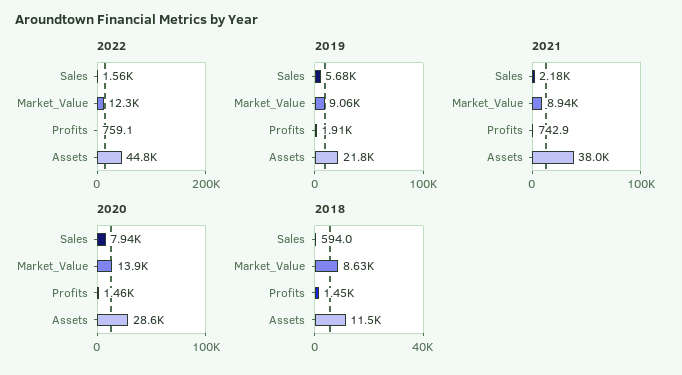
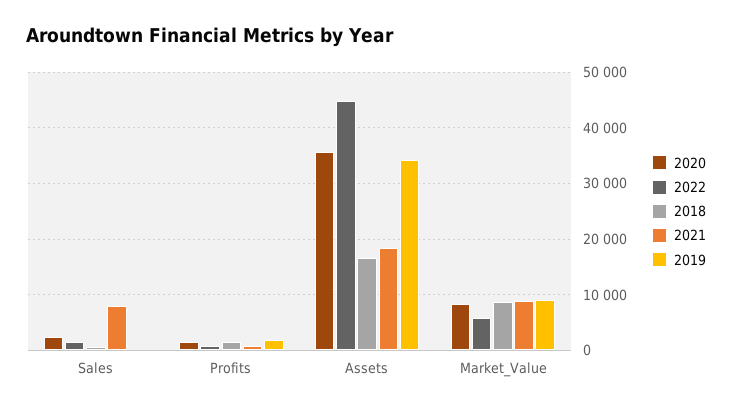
2022, Market_Value: 12300 -> 6000
2019, Sales: 5680 -> 0
2019, Assets: 21800 -> 34000
2021, Sales: 2180 -> 8000
2021, Assets: 38000 -> 18000
2020, Sales: 7940 -> 2000
2020, Market_Value: 13900 -> 8000
2020, Assets: 28600 -> 36000
2018, Assets: 11500 -> 16000

